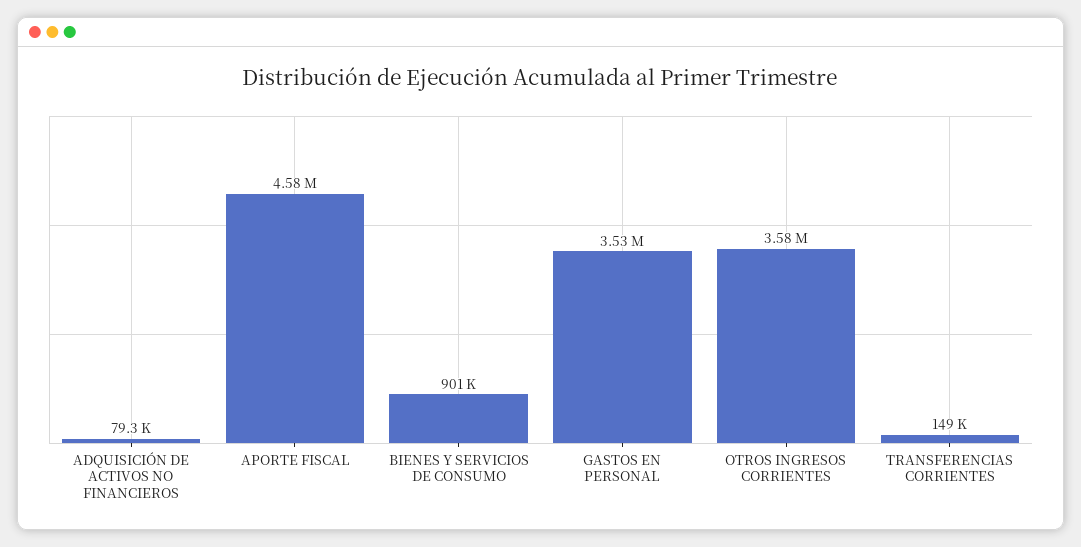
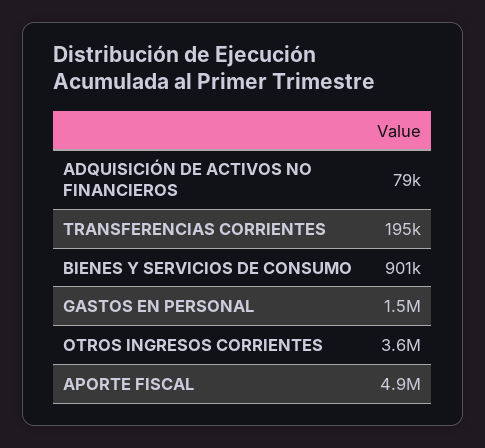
APORTE FISCAL: 4580000 -> 4900000
GASTOS EN PERSONAL: 3530000 -> 1500000
TRANSFERENCIAS CORRIENTES: 149000 -> 195000

